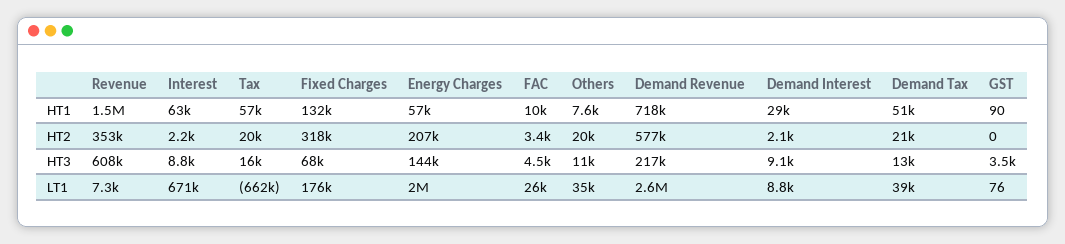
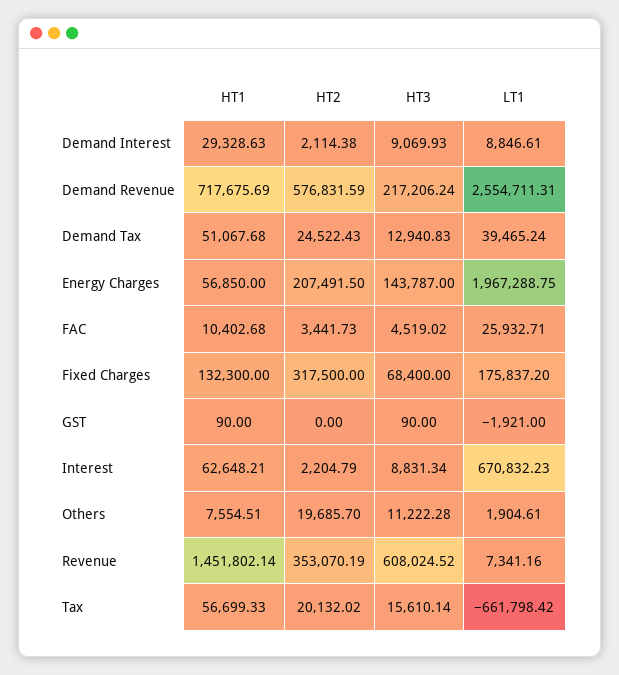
Demand Tax, HT2: 21000 -> 24522.43
GST, HT3: 3500 -> 90
Others, LT1: 35000 -> 1904.61
GST, LT1: 76 -> -1921

